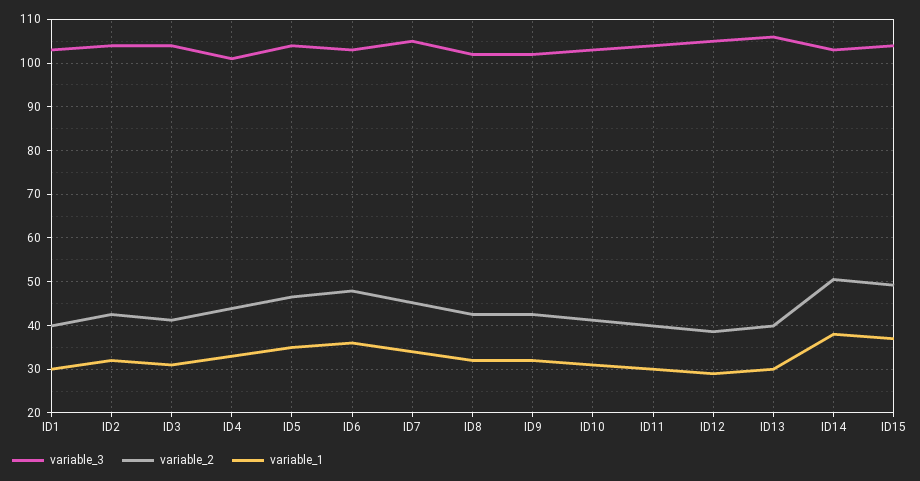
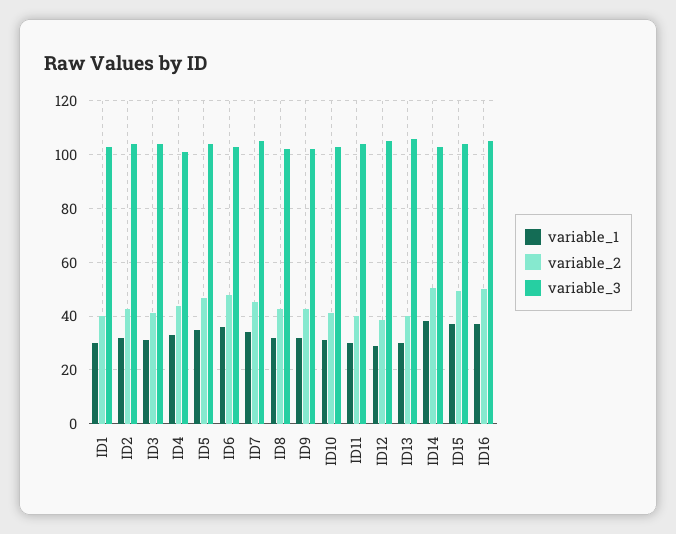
variable_1, ID16: none -> 37.5
variable_2, ID16: none -> 50
variable_3, ID16: none -> 105

